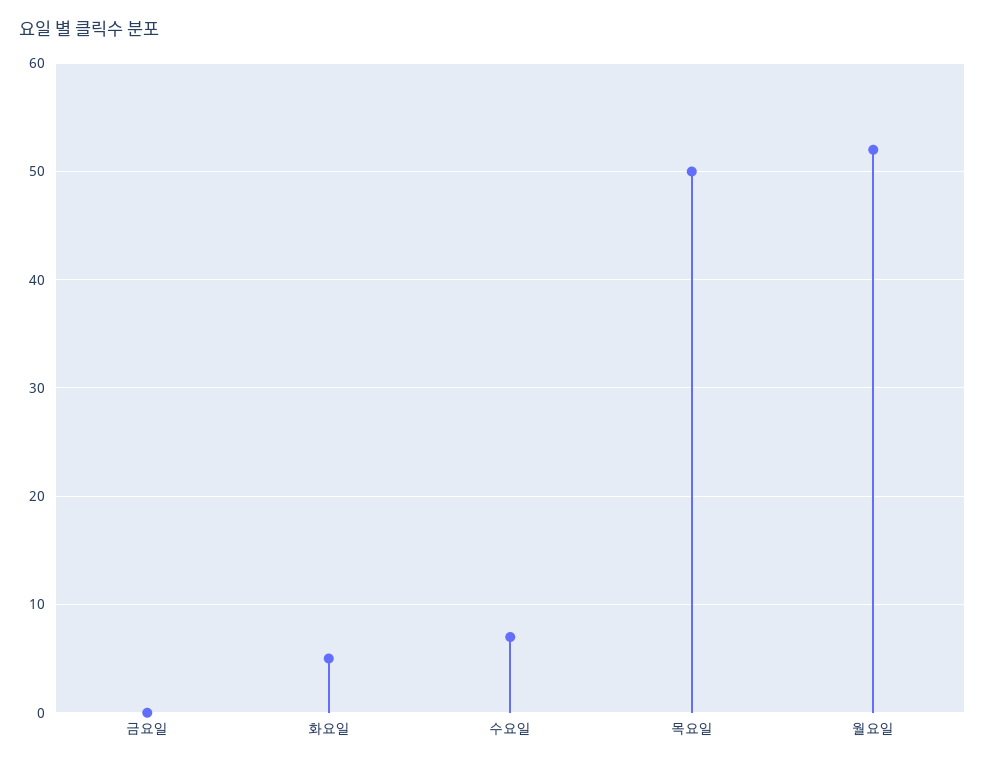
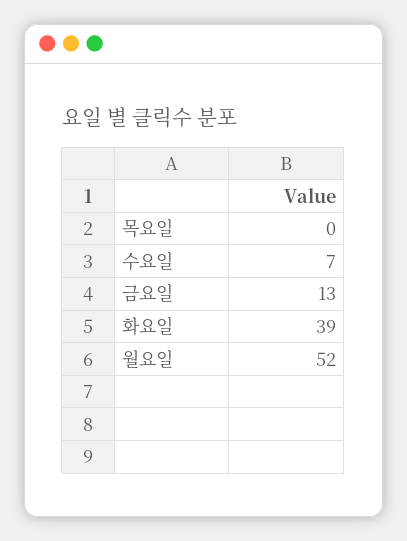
금요일: 0 -> 13
화요일: 5 -> 39
목요일: 50 -> 0

